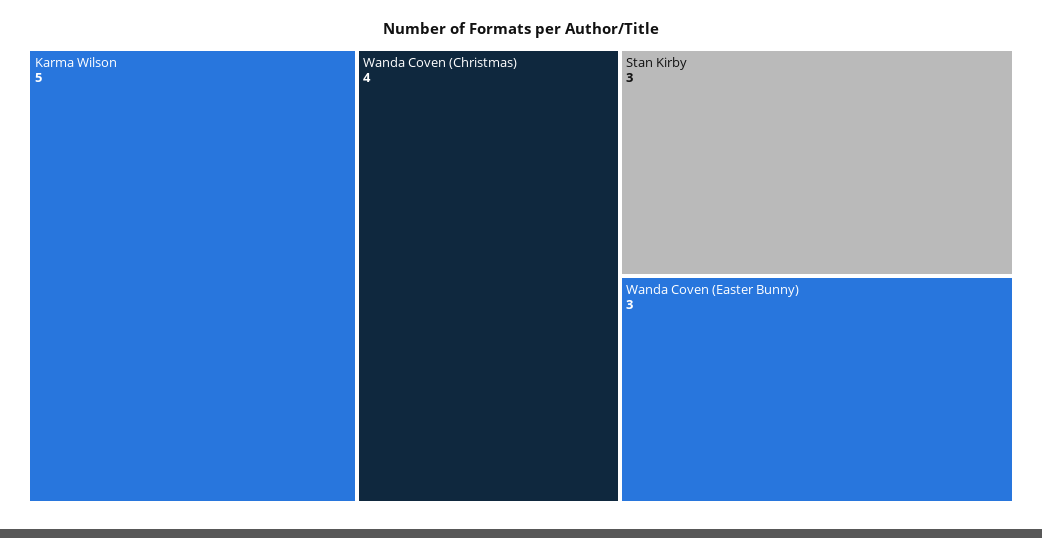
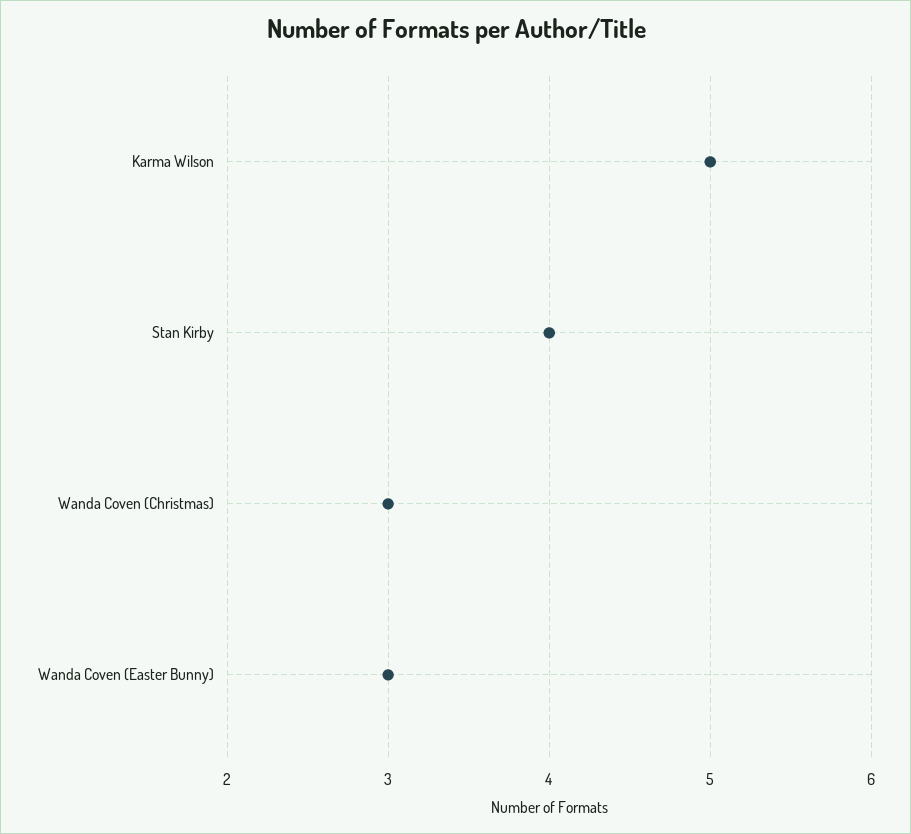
Wanda Coven (Christmas): 4 -> 3
Stan Kirby: 3 -> 4

